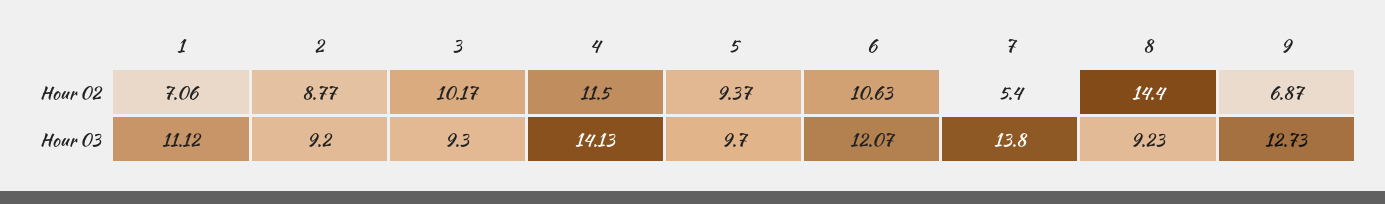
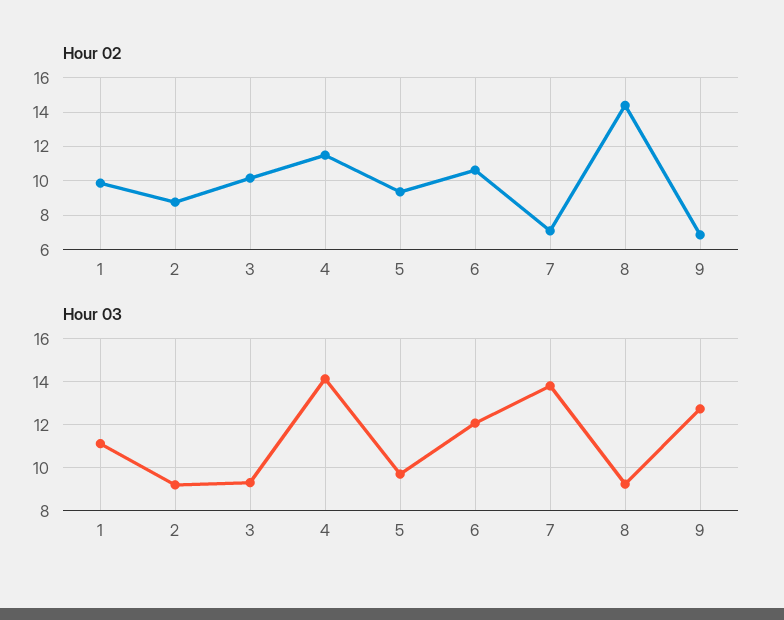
Hour 02, 1: 7.06 -> 10
Hour 02, 7: 5.4 -> 7

